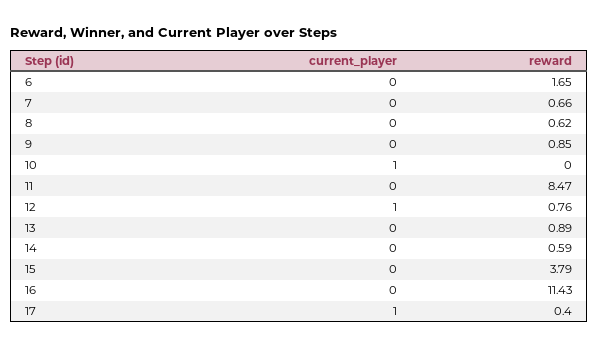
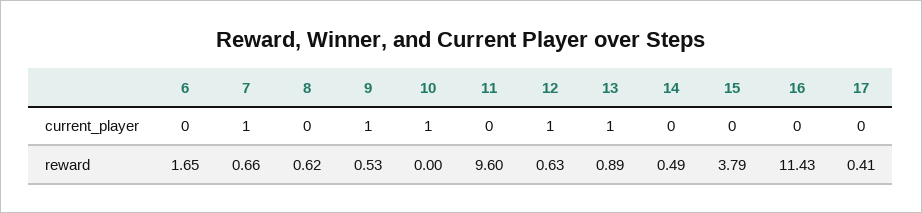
current_player, 7: 0 -> 1
current_player, 9: 0 -> 1
reward, 9: 0.85 -> 0.53
reward, 11: 8.47 -> 9.6
reward, 12: 0.76 -> 0.63
current_player, 13: 0 -> 1
reward, 14: 0.59 -> 0.49
current_player, 17: 1 -> 0
reward, 17: 0.4 -> 0.41

